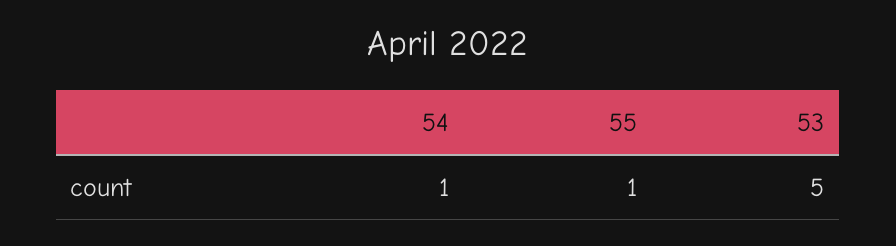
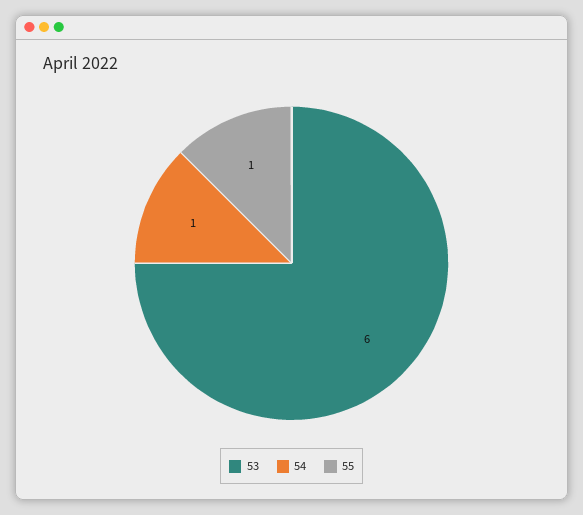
53: 5 -> 6

